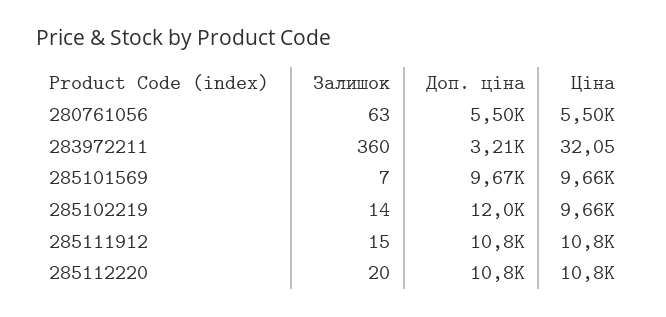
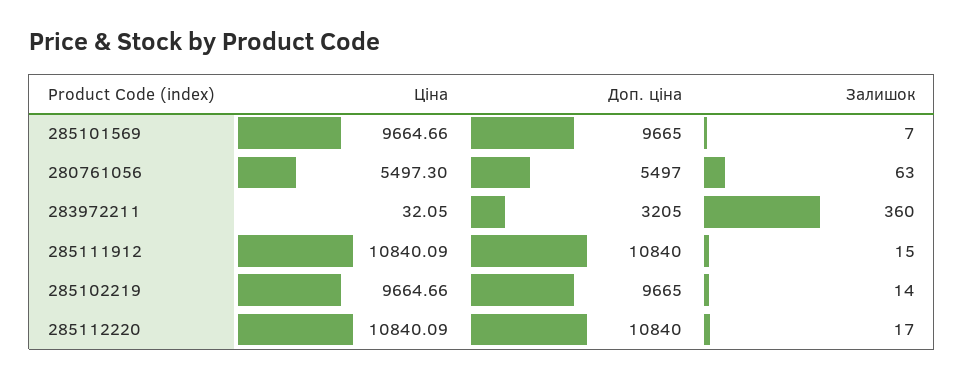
Доп. ціна, 285102219: 12000 -> 9665
Залишок, 285112220: 20 -> 17

